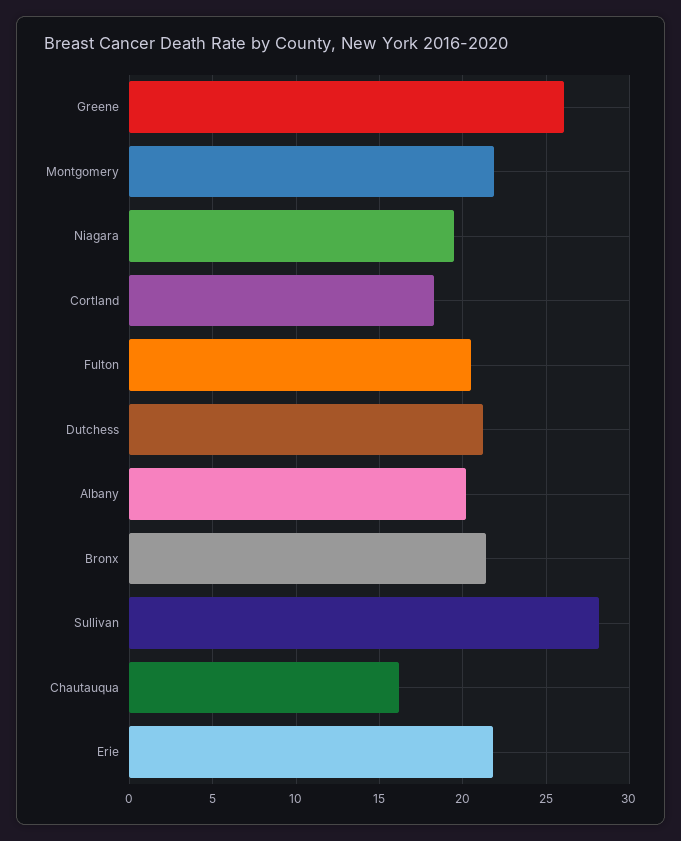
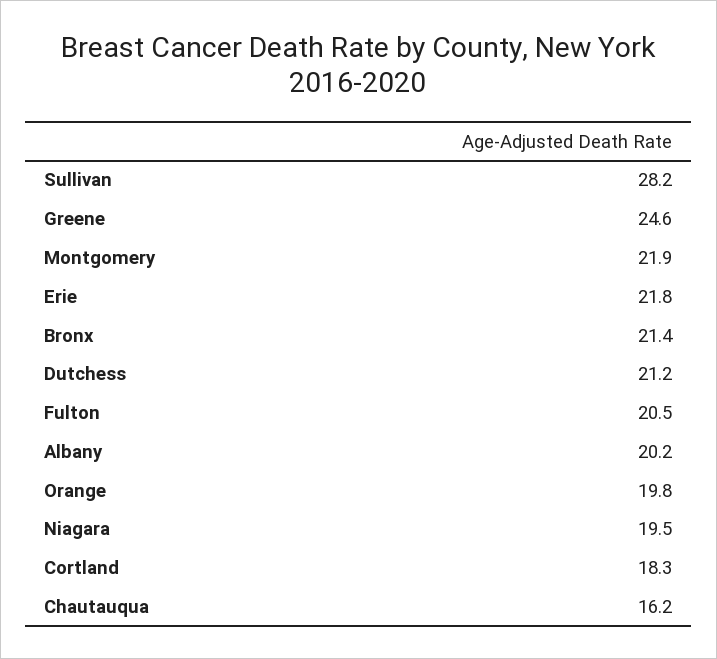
Greene: 26 -> 24.6
Orange: none -> 19.8

